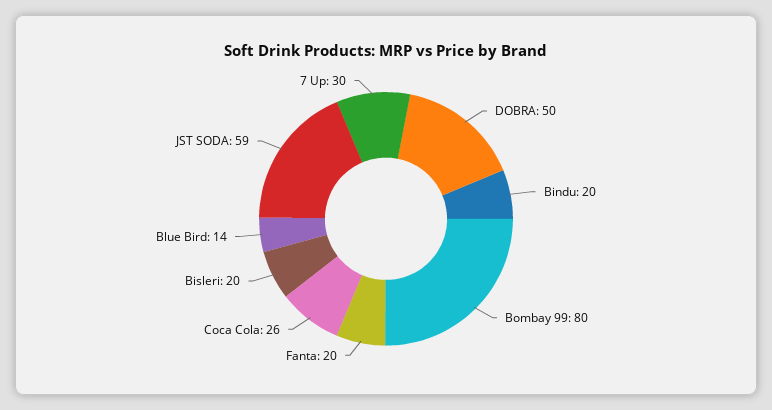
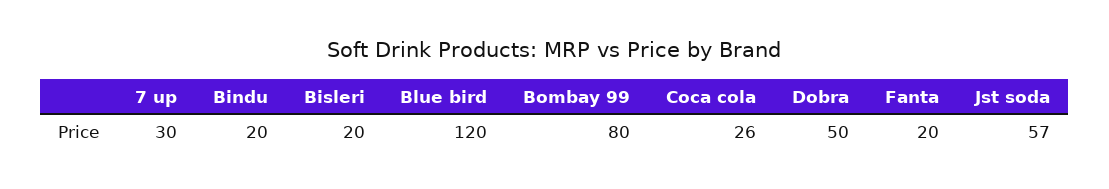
Blue Bird: 14 -> 120
JST SODA: 59 -> 57

